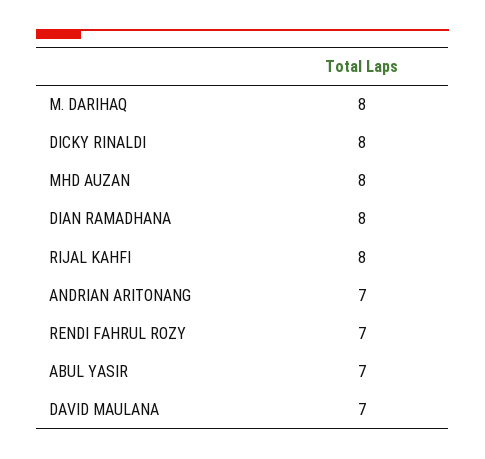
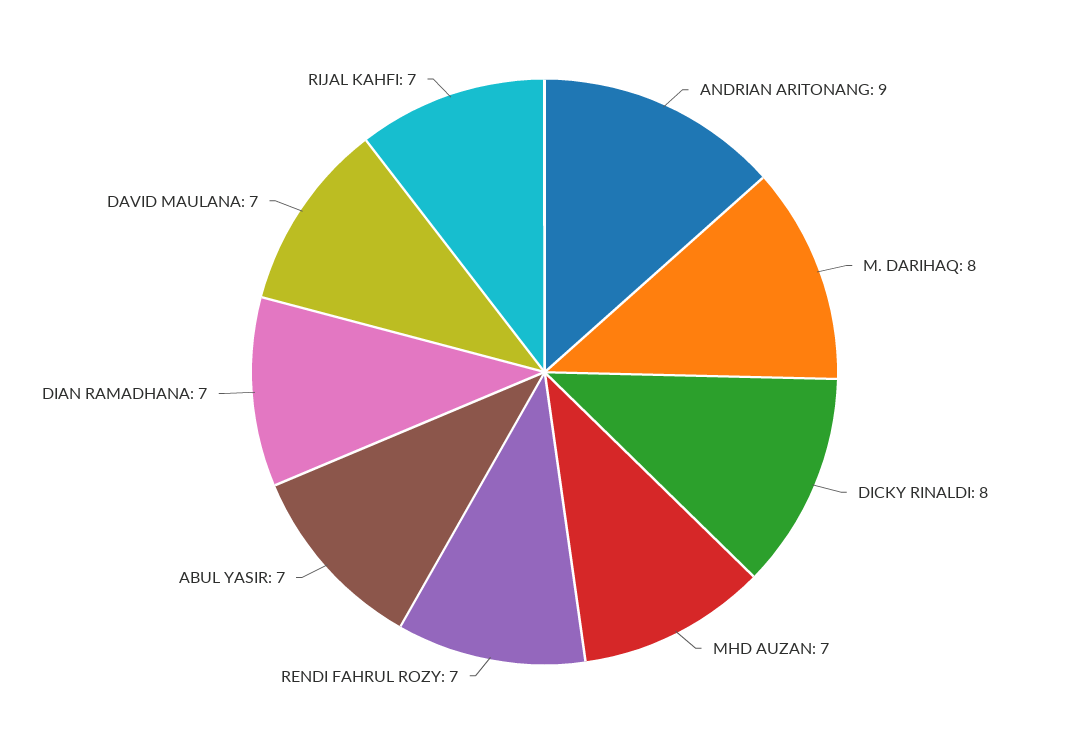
MHD AUZAN: 8 -> 7
DIAN RAMADHANA: 8 -> 7
RIJAL KAHFI: 8 -> 7
ANDRIAN ARITONANG: 7 -> 9

